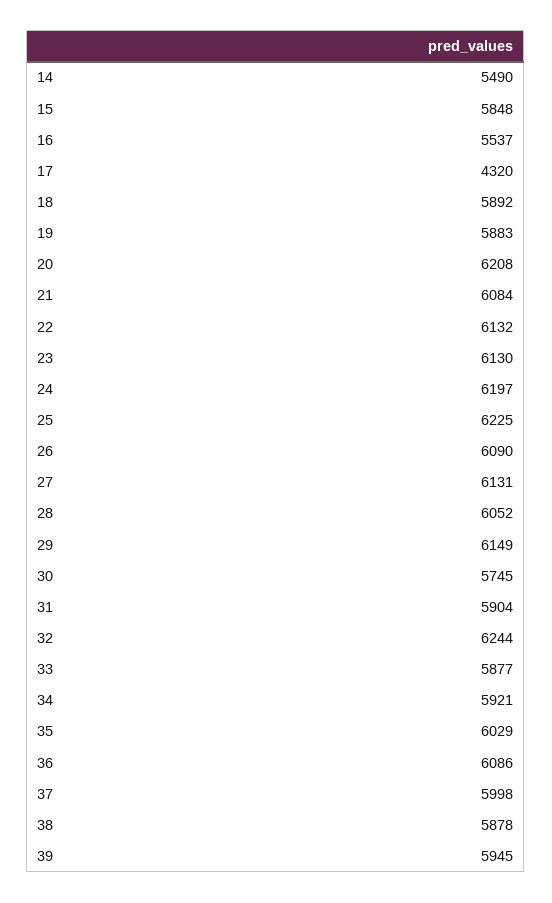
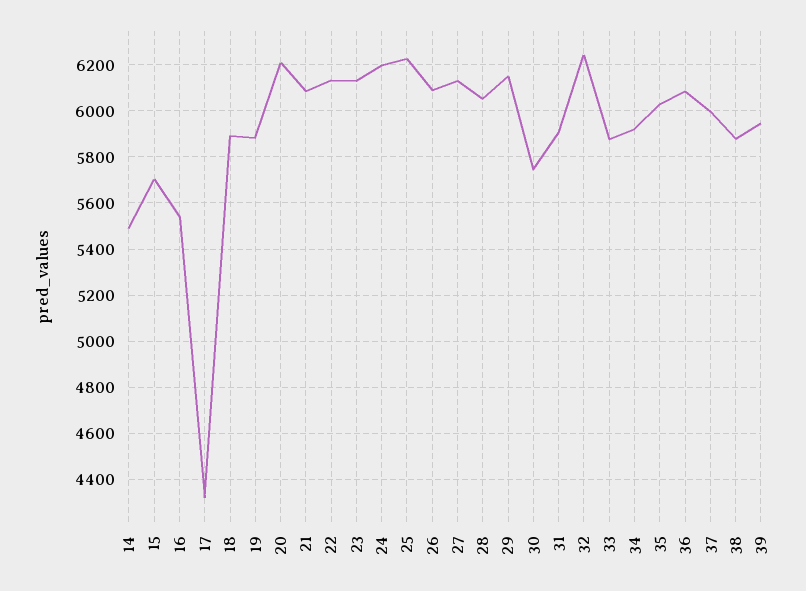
15: 5848 -> 5700

